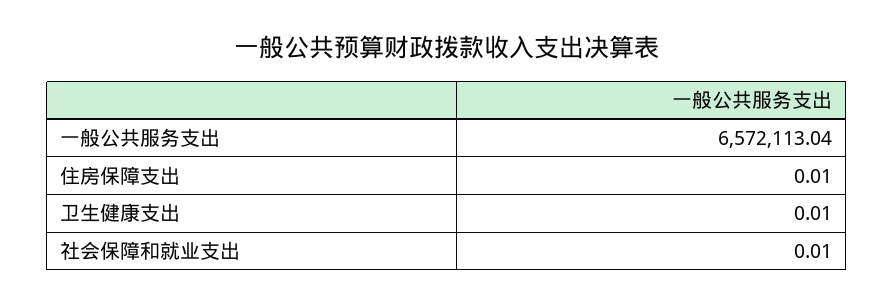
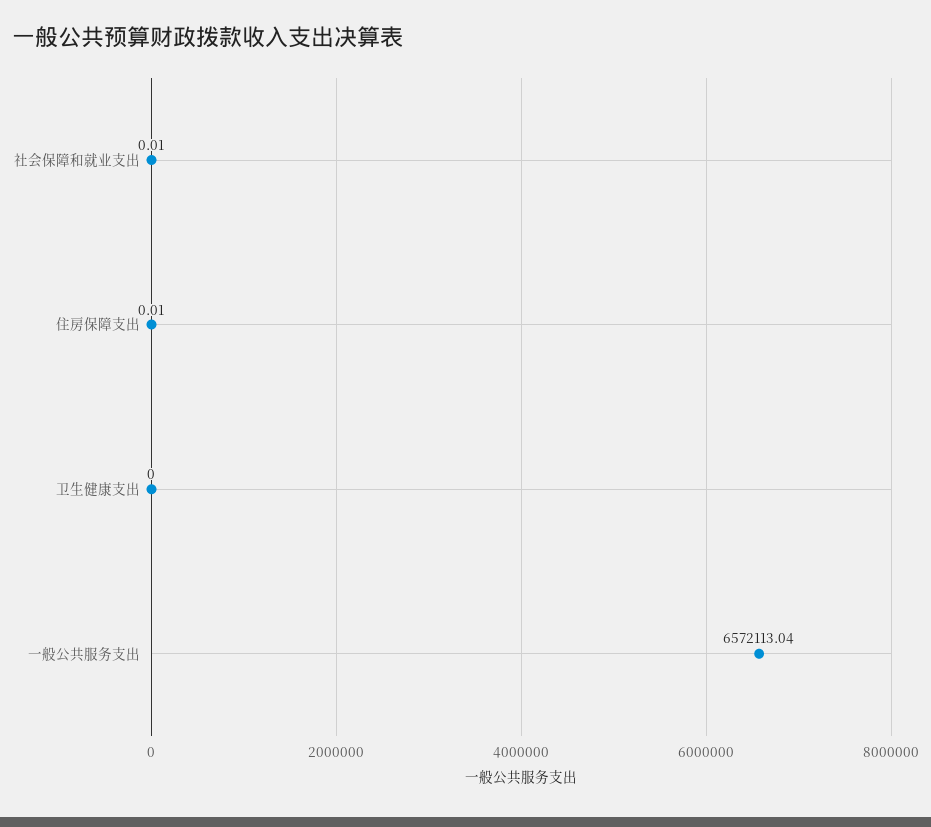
卫生健康支出: 0.01 -> 0

